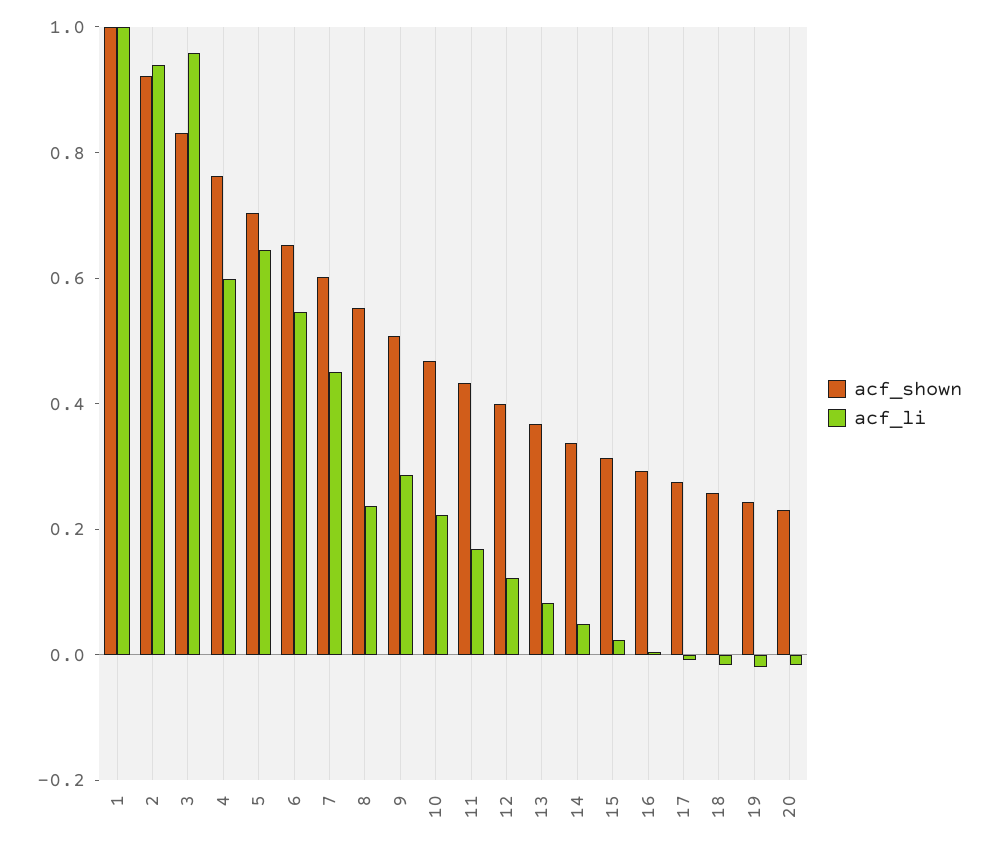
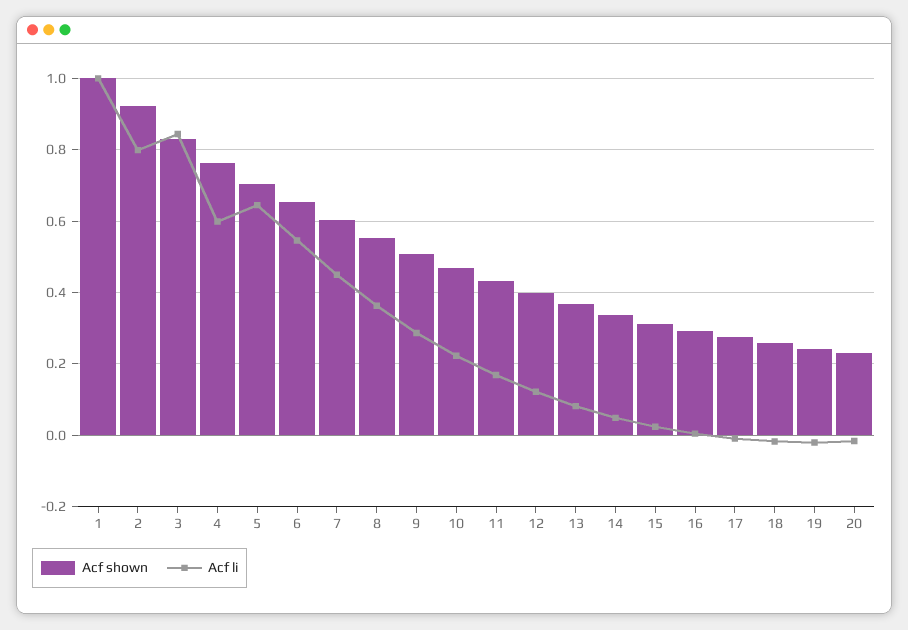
acf_li, 2: 0.95 -> 0.8
acf_li, 3: 0.95 -> 0.84
acf_li, 8: 0.25 -> 0.36

